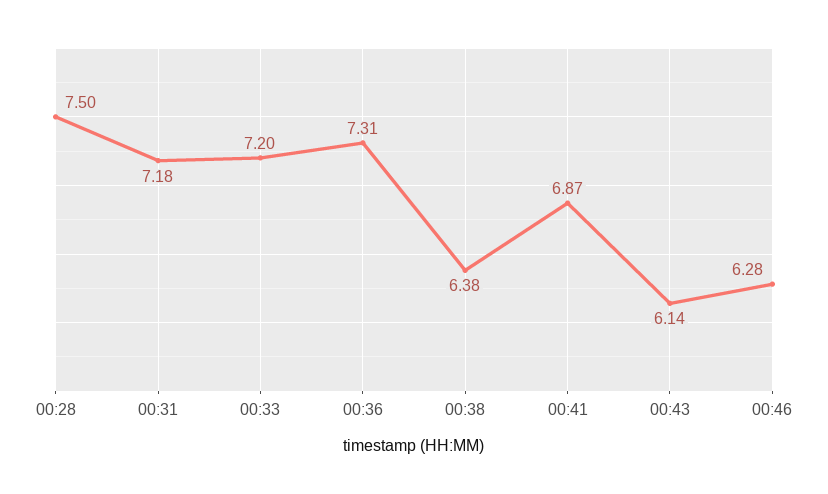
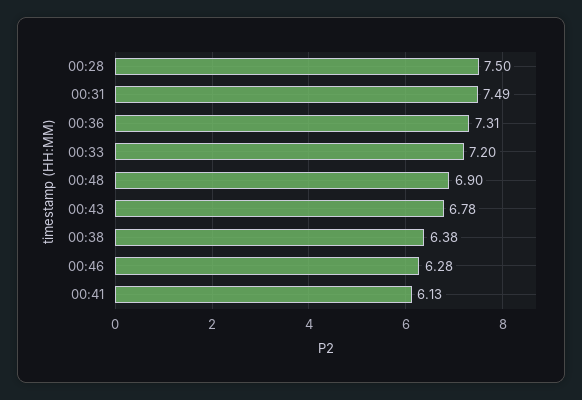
00:31: 7.18 -> 7.49
00:41: 6.87 -> 6.13
00:43: 6.14 -> 6.78
00:48: none -> 6.9

